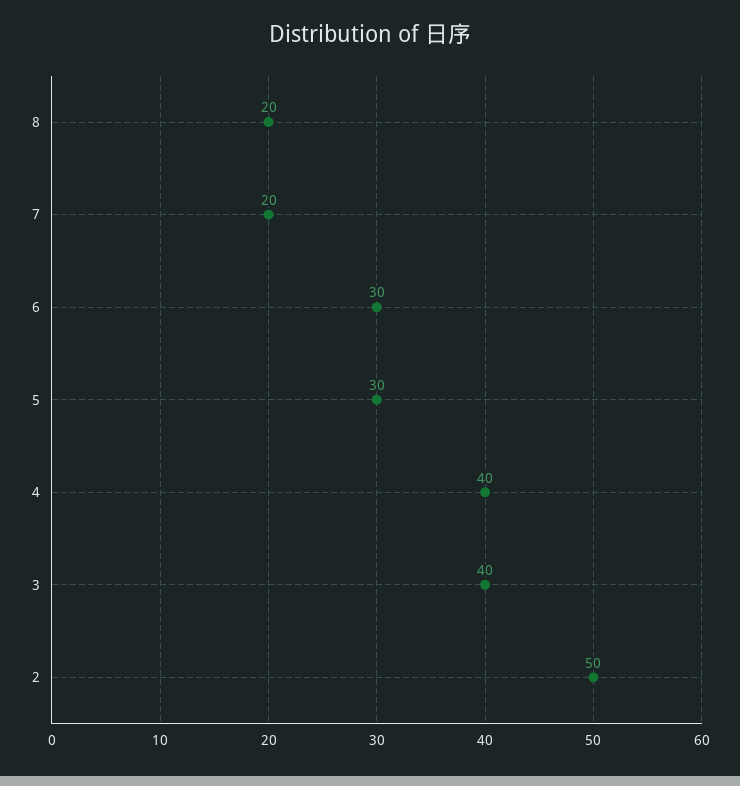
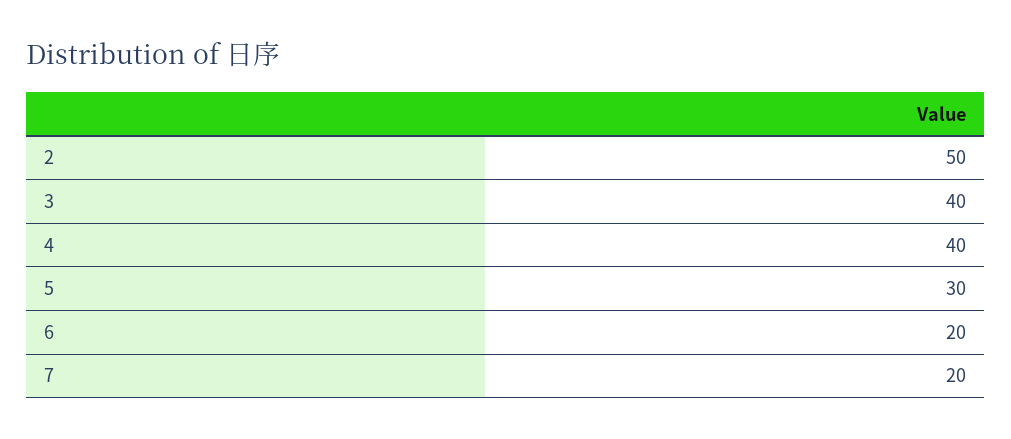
8: 20 -> none
6: 30 -> 20

